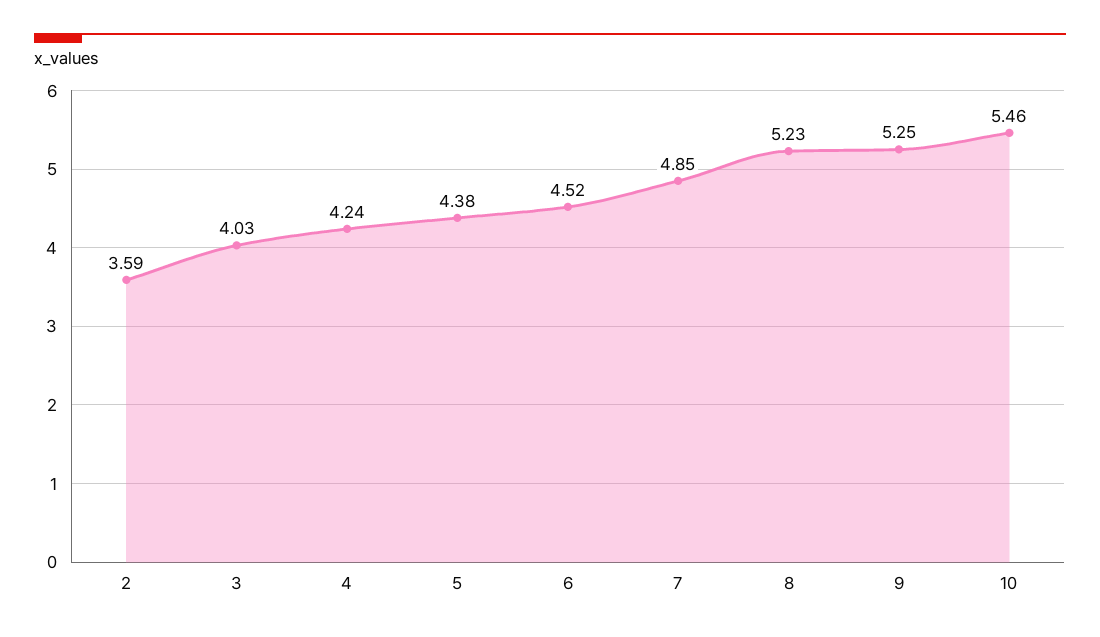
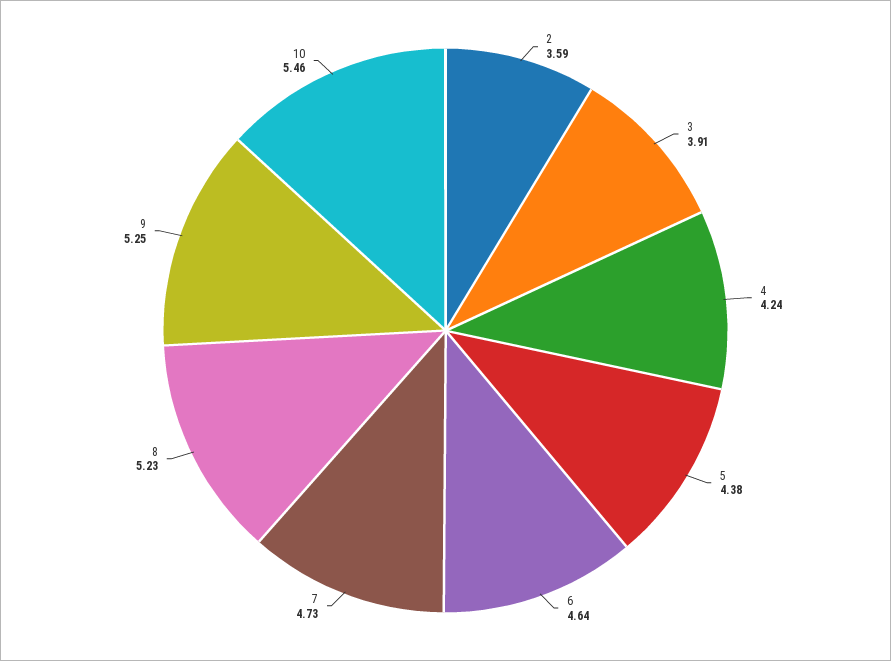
3: 4.03 -> 3.91
6: 4.52 -> 4.64
7: 4.85 -> 4.73

